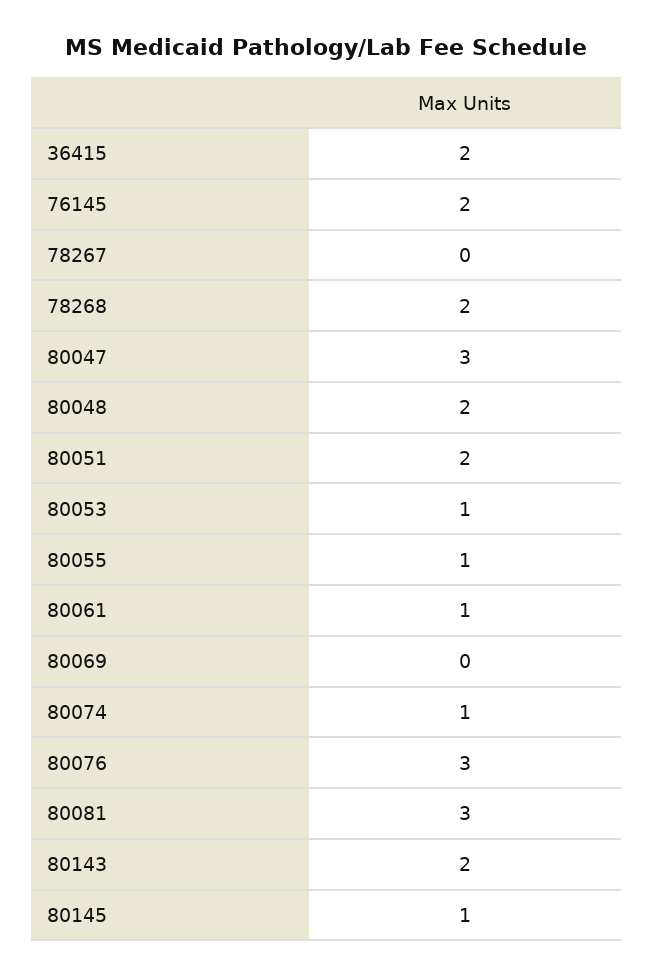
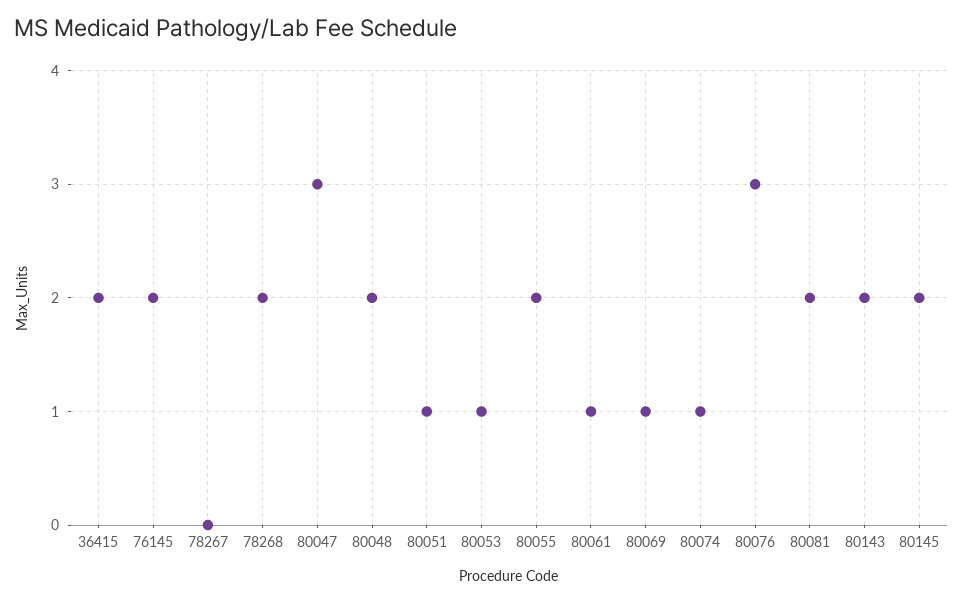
80051: 2 -> 1
80055: 1 -> 2
80069: 0 -> 1
80081: 3 -> 2
80145: 1 -> 2

